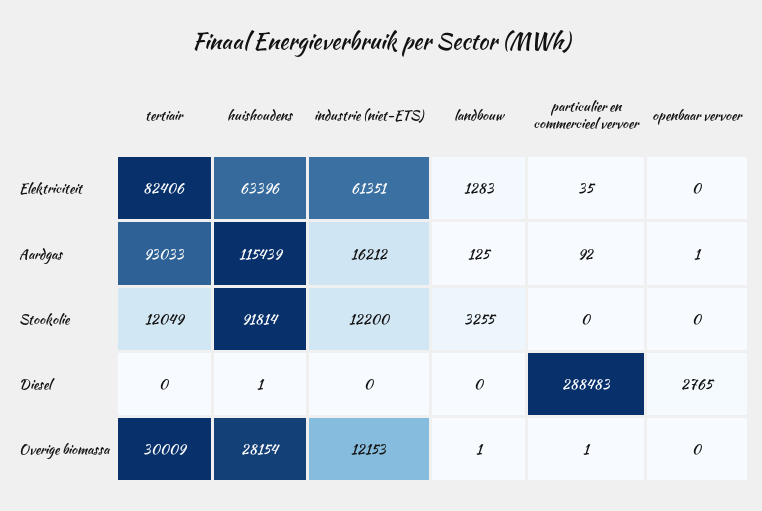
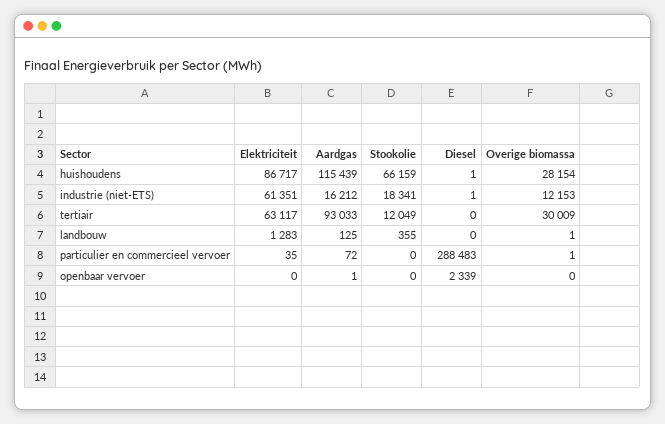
tertiair, Elektriciteit: 82406 -> 63117
huishoudens, Elektriciteit: 63396 -> 86717
particulier en commercieel vervoer, Aardgas: 92 -> 72
huishoudens, Stookolie: 91814 -> 66159
industrie (niet-ETS), Stookolie: 12200 -> 18341
landbouw, Stookolie: 3255 -> 355
industrie (niet-ETS), Diesel: 0 -> 1
openbaar vervoer, Diesel: 2765 -> 2339

